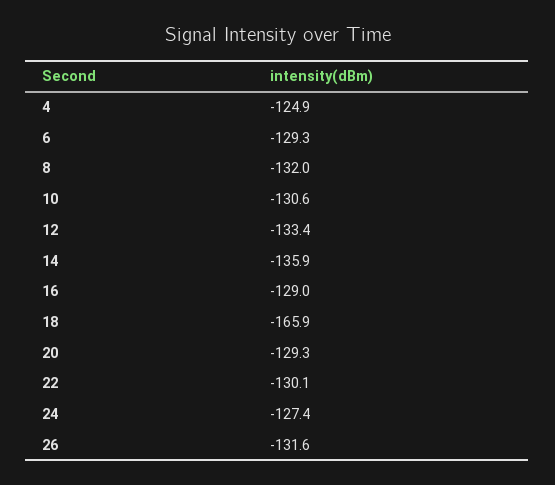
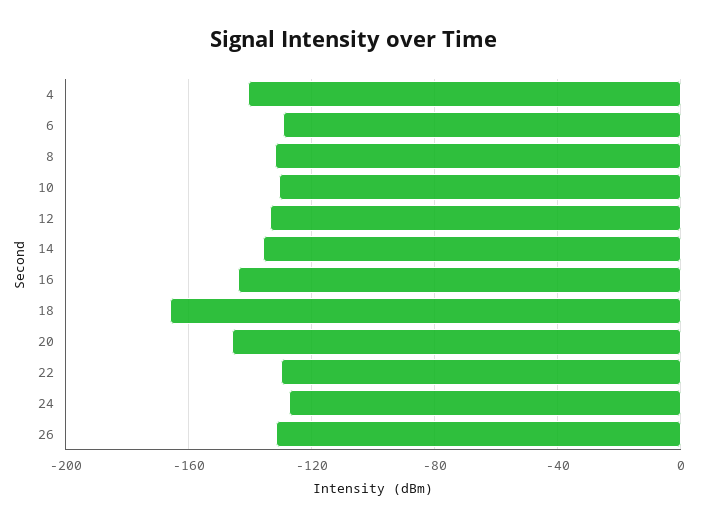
4: -124.9 -> -140
16: -129 -> -145
20: -129.3 -> -145

